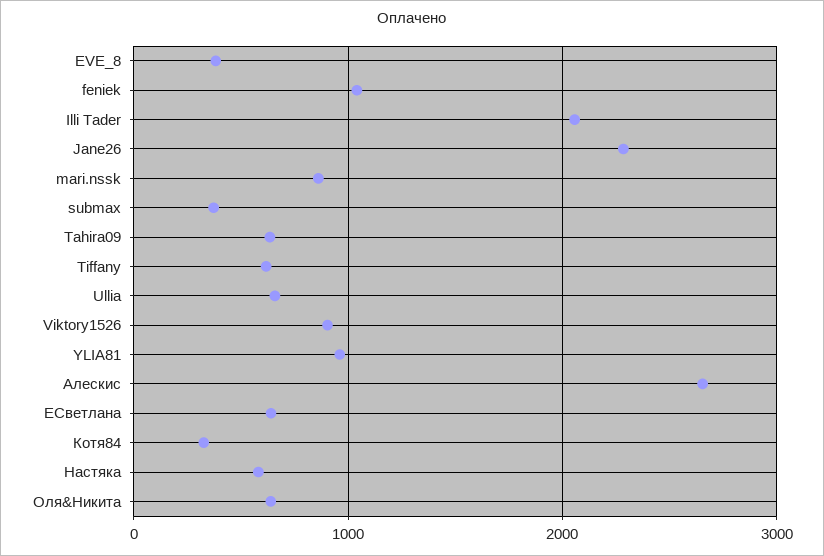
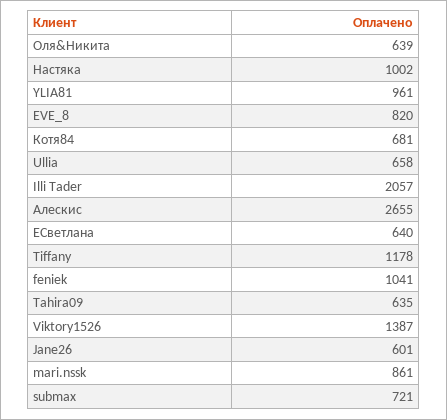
EVE_8: 400 -> 820
Jane26: 2300 -> 601
submax: 400 -> 721
Tiffany: 600 -> 1178
Viktory1526: 900 -> 1387
Котя84: 300 -> 681
Настяка: 600 -> 1002

